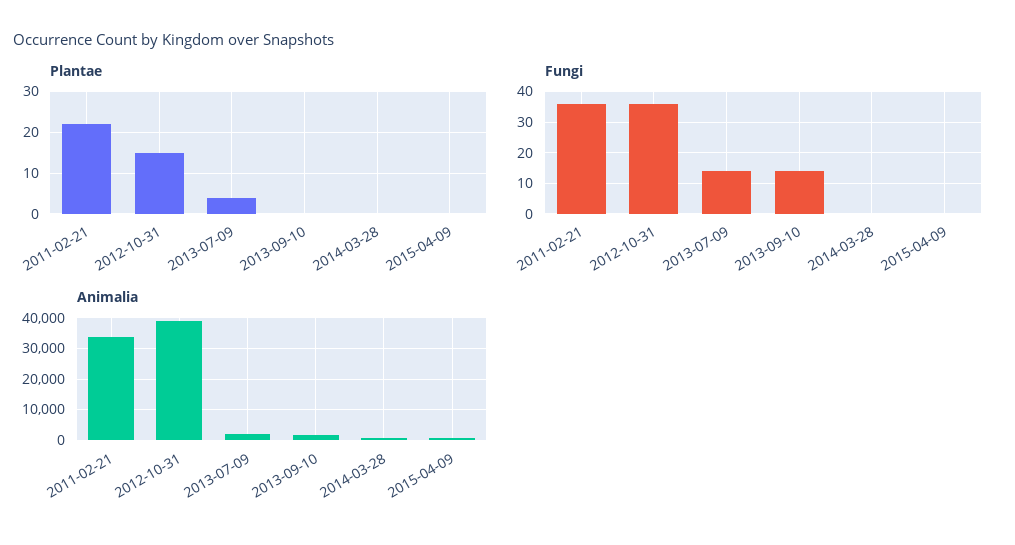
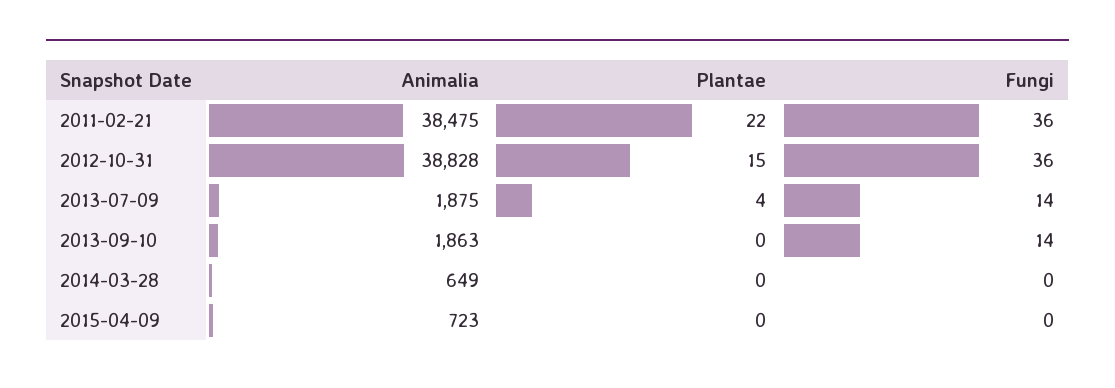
Animalia, 2011-02-21: 34000 -> 38475

